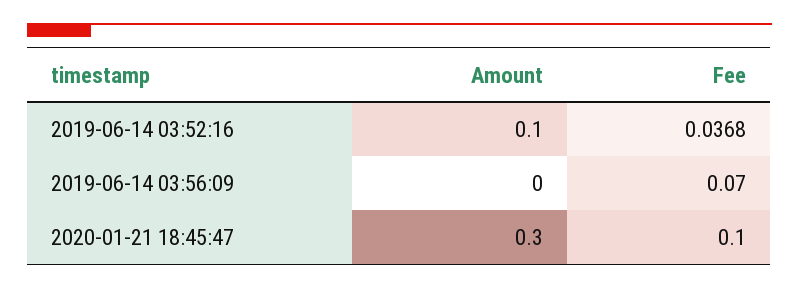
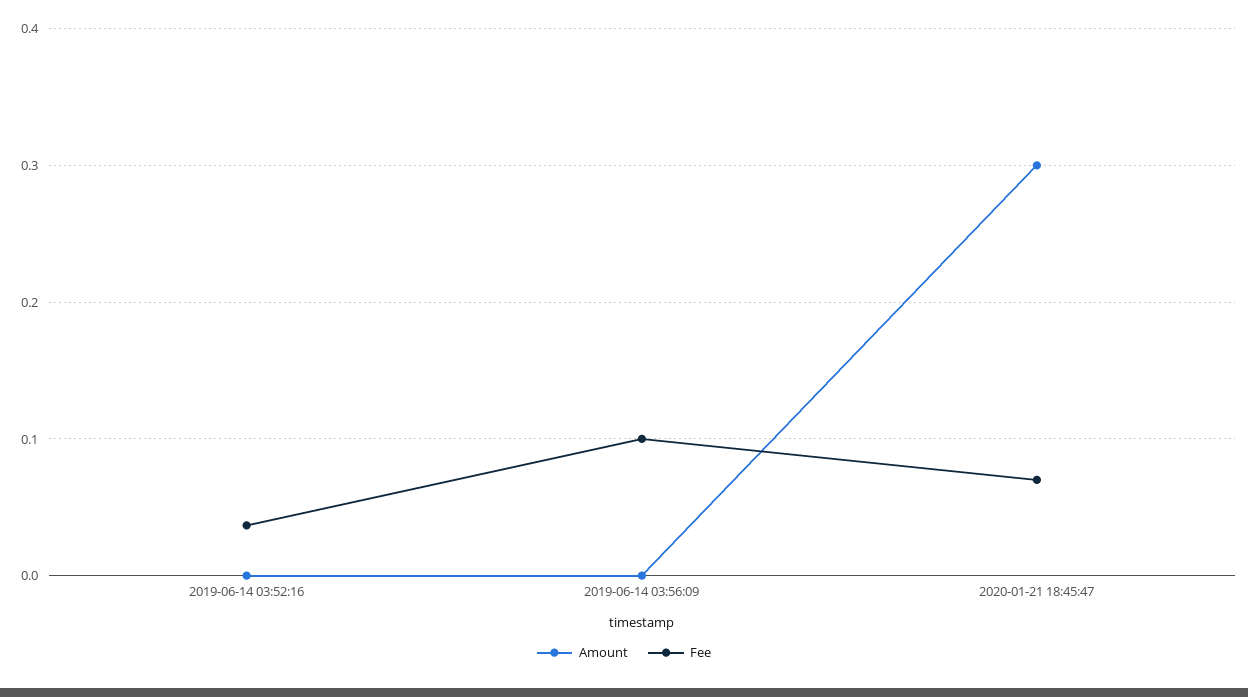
Amount, 2019-06-14 03:52:16: 0.1 -> 0
Fee, 2019-06-14 03:56:09: 0.07 -> 0.1
Fee, 2020-01-21 18:45:47: 0.1 -> 0.07

